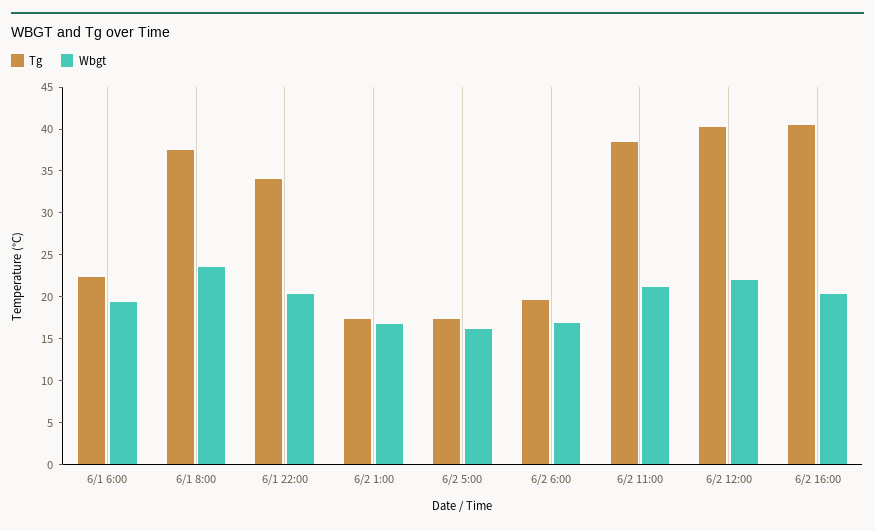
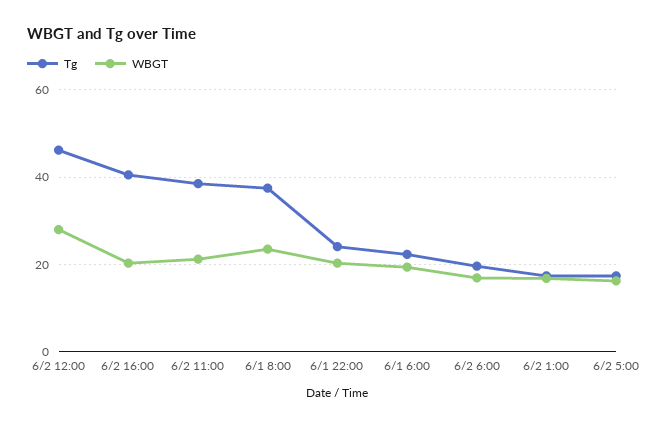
Tg, 6/1 22:00: 34 -> 24
Tg, 6/2 12:00: 40 -> 46
Wbgt, 6/2 12:00: 22 -> 28

